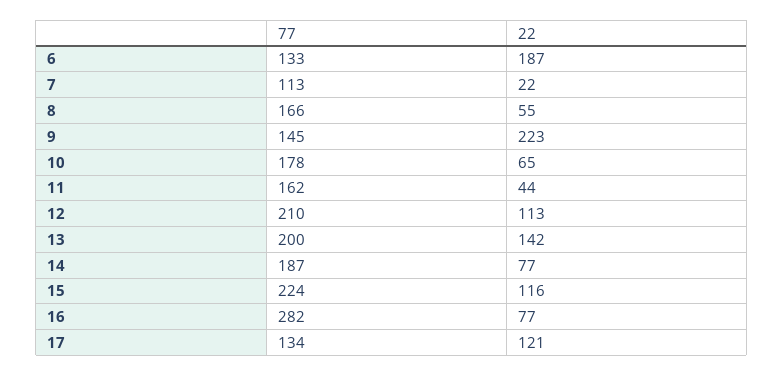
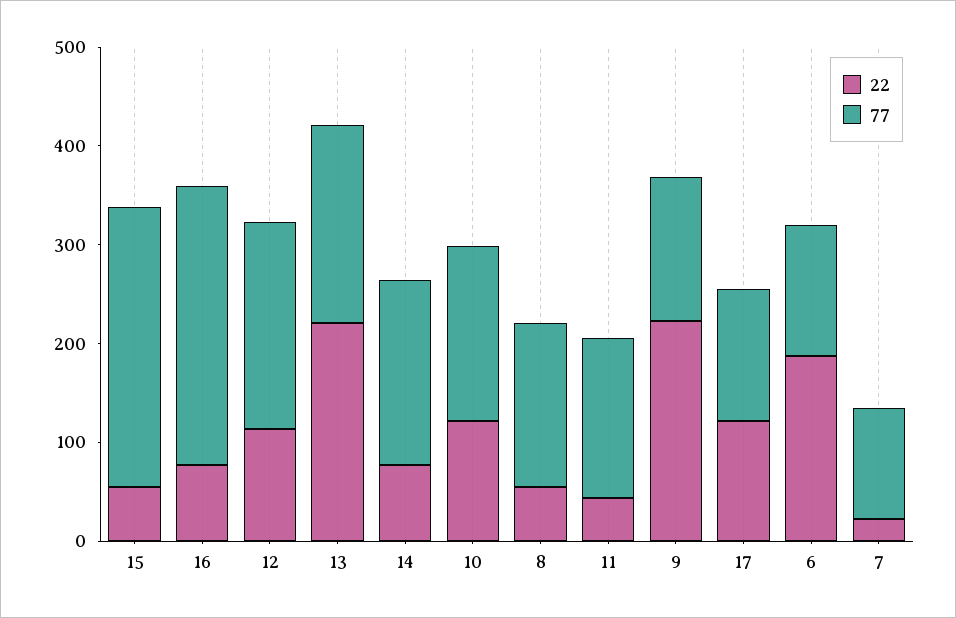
22, 10: 65 -> 120
22, 13: 142 -> 220
77, 15: 224 -> 280
22, 15: 116 -> 60

